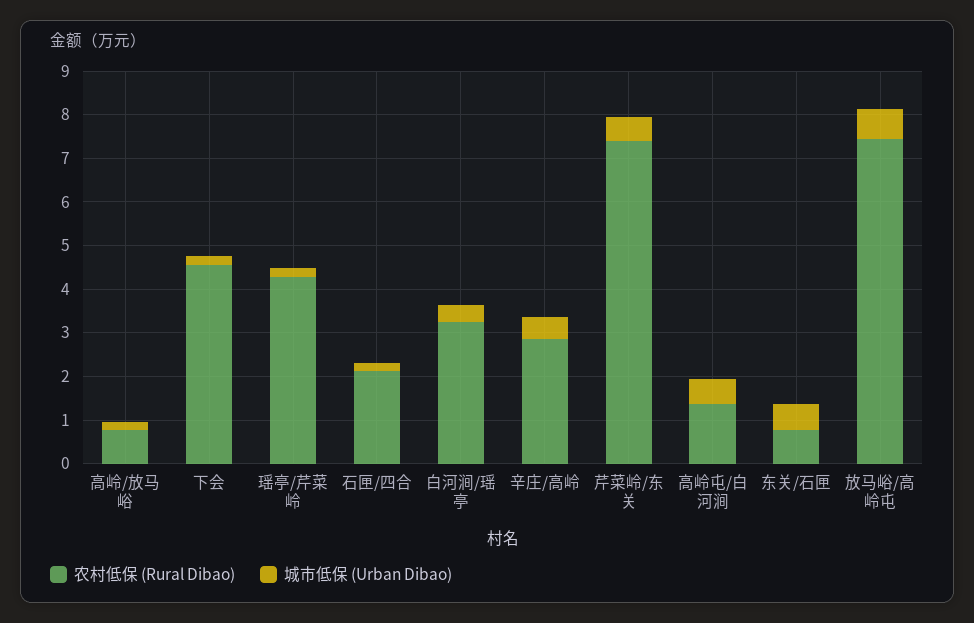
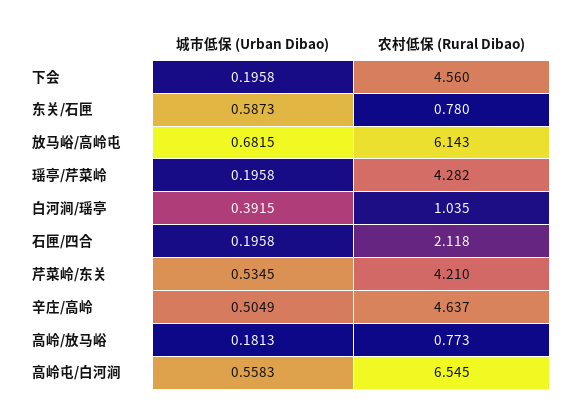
农村低保 (Rural Dibao), 白河涧/瑶亭: 3.2 -> 1.035
农村低保 (Rural Dibao), 辛庄/高岭: 2.8 -> 4.637
农村低保 (Rural Dibao), 芹菜岭/东关: 7.4 -> 4.21
农村低保 (Rural Dibao), 高岭屯/白河涧: 1.4 -> 6.545
农村低保 (Rural Dibao), 放马峪/高岭屯: 7.4 -> 6.143

